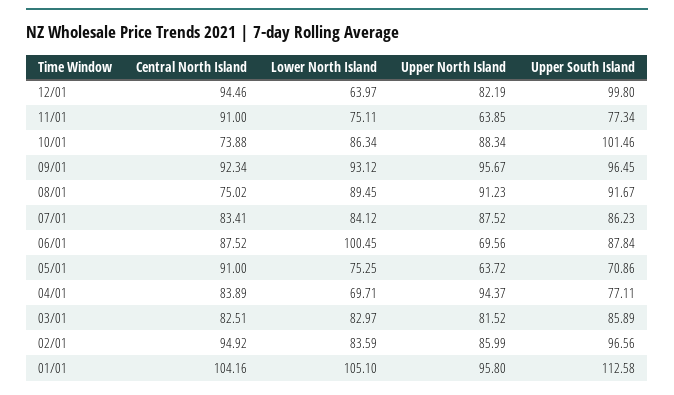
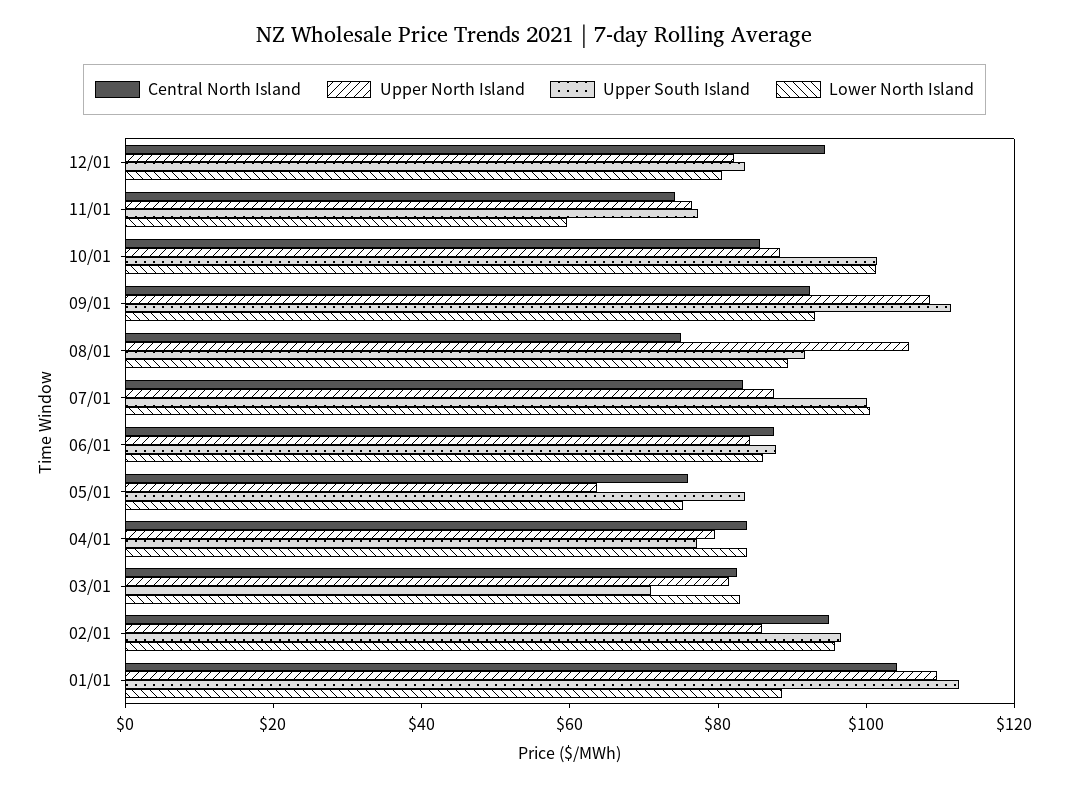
Lower North Island, 12/01: 63.97 -> 80
Upper South Island, 12/01: 99.8 -> 85
Central North Island, 11/01: 91 -> 75
Lower North Island, 11/01: 75.11 -> 60
Upper North Island, 11/01: 63.85 -> 75
Central North Island, 10/01: 73.88 -> 85
Lower North Island, 10/01: 86.34 -> 100
Upper North Island, 09/01: 95.67 -> 110
Upper South Island, 09/01: 96.45 -> 110
Upper North Island, 08/01: 91.23 -> 105
Lower North Island, 07/01: 84.12 -> 100
Upper South Island, 07/01: 86.23 -> 100
Lower North Island, 06/01: 100.45 -> 85
Upper North Island, 06/01: 69.56 -> 85
Central North Island, 05/01: 91 -> 75
Upper South Island, 05/01: 70.86 -> 85
Lower North Island, 04/01: 69.71 -> 85
Upper North Island, 04/01: 94.37 -> 80
Upper South Island, 03/01: 85.89 -> 70
Lower North Island, 02/01: 83.59 -> 95
Lower North Island, 01/01: 105.1 -> 90
Upper North Island, 01/01: 95.8 -> 110

